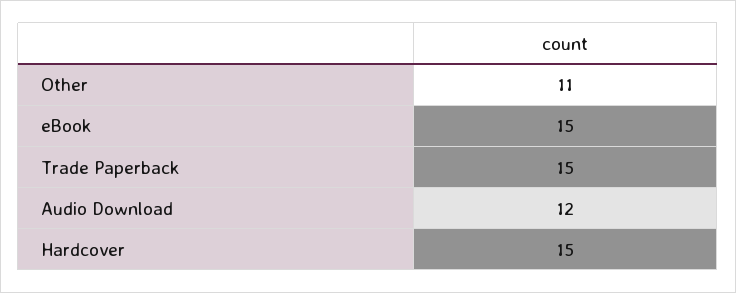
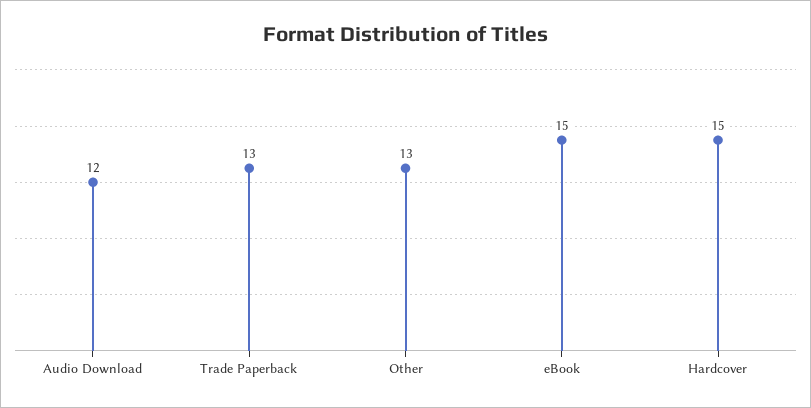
Other: 11 -> 13
Trade Paperback: 15 -> 13

